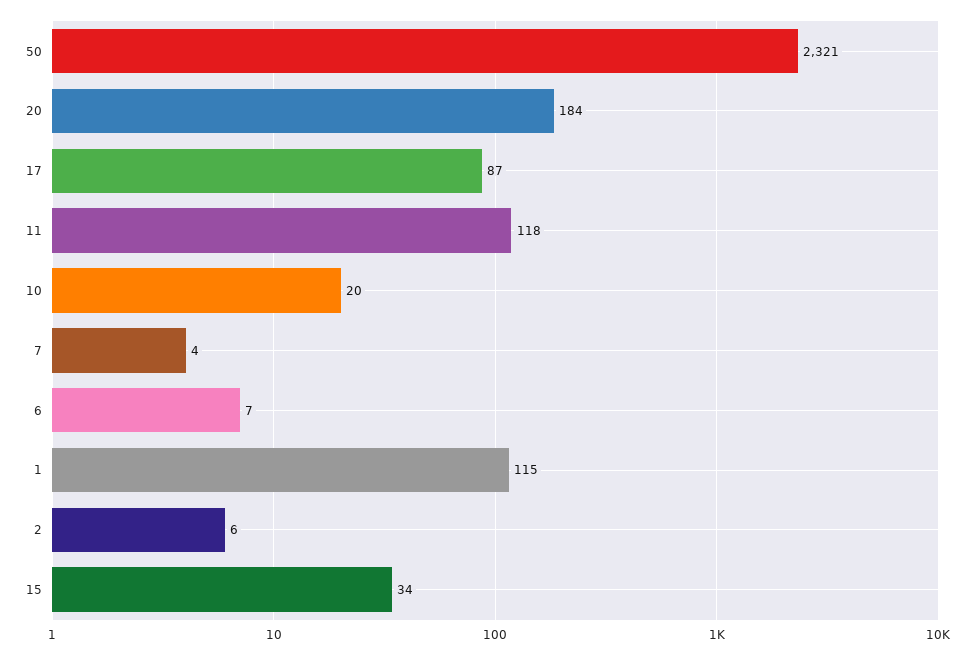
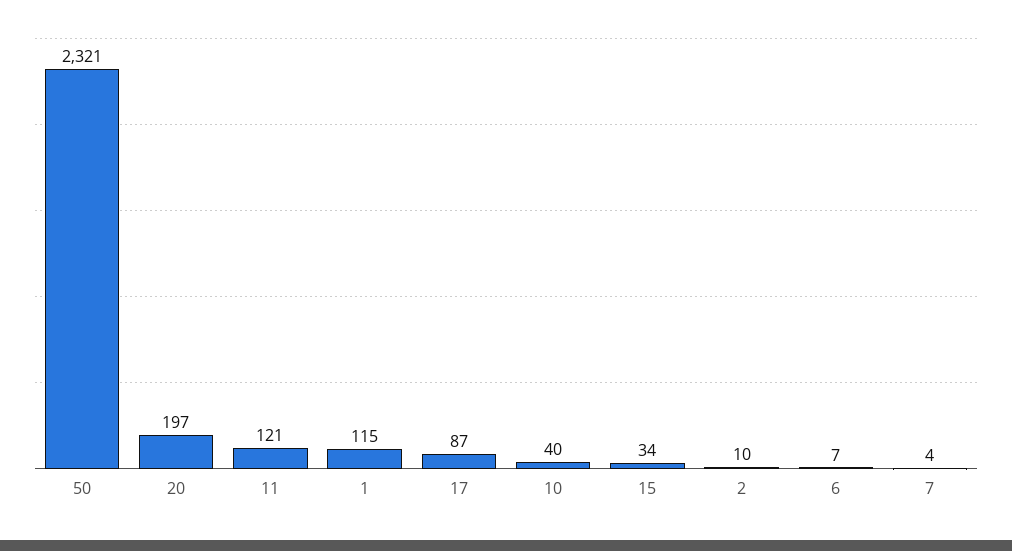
20: 184 -> 197
11: 118 -> 121
10: 20 -> 40
2: 6 -> 10

